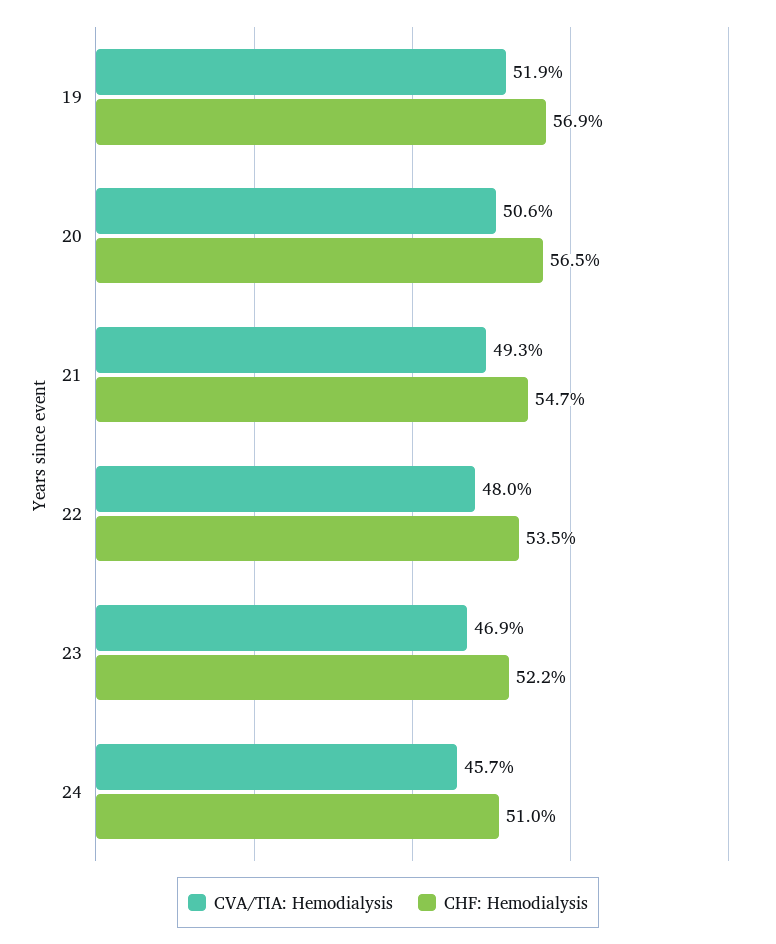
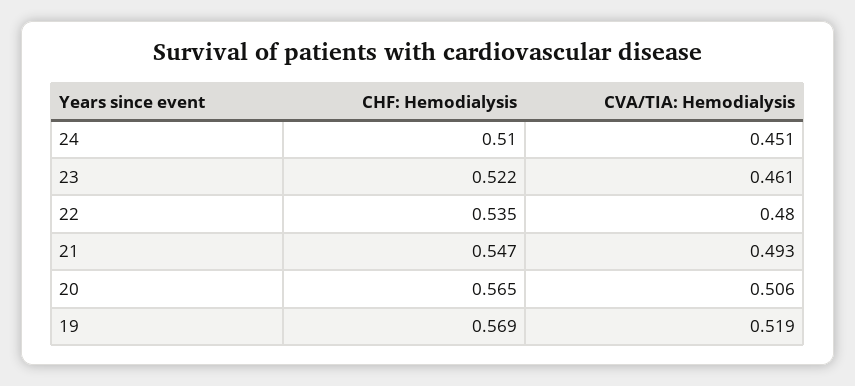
CVA/TIA: Hemodialysis, 23: 0.469 -> 0.461
CVA/TIA: Hemodialysis, 24: 0.457 -> 0.451

